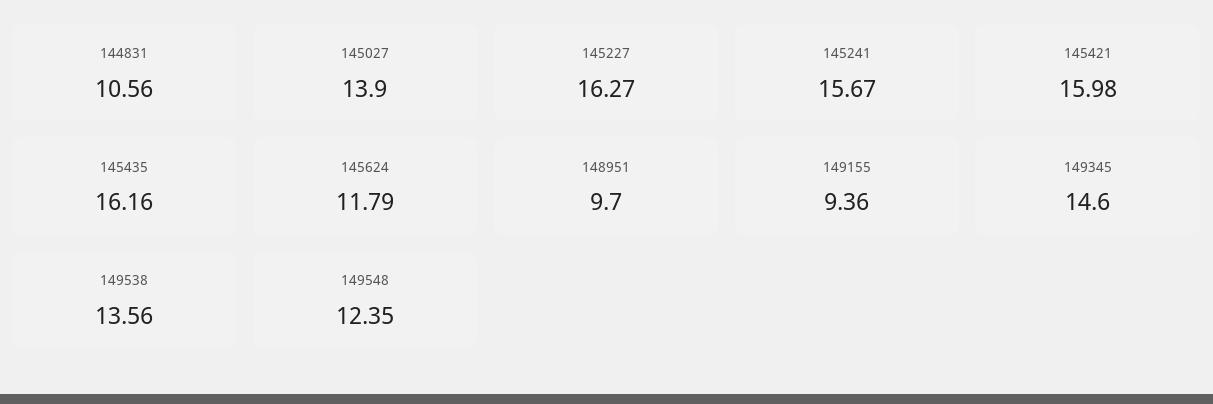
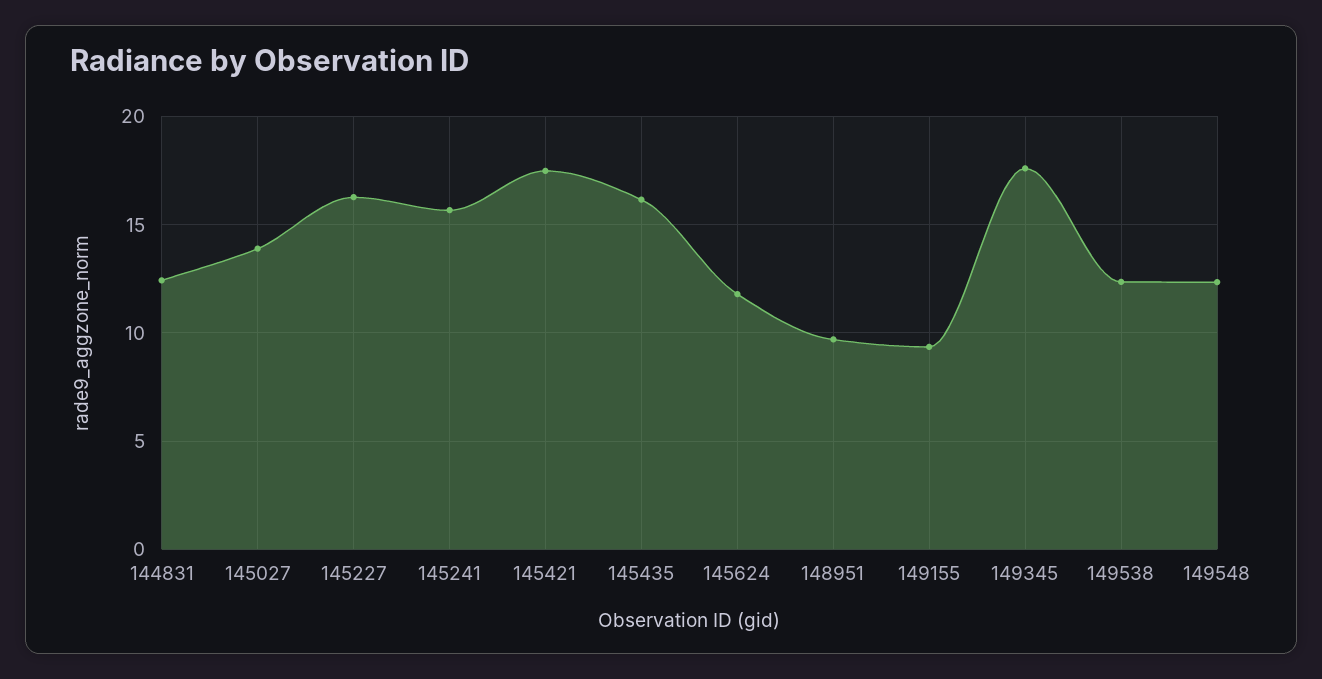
144831: 10.56 -> 12.5
145421: 15.98 -> 17.5
149345: 14.6 -> 17.5
149538: 13.56 -> 12.5

